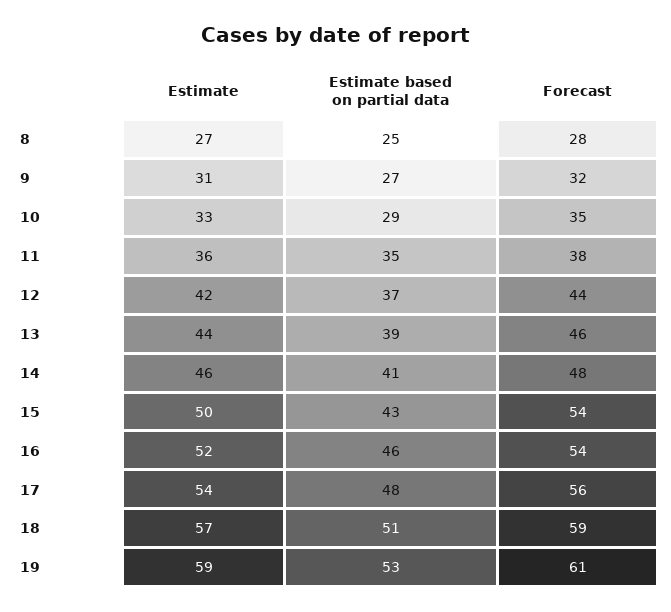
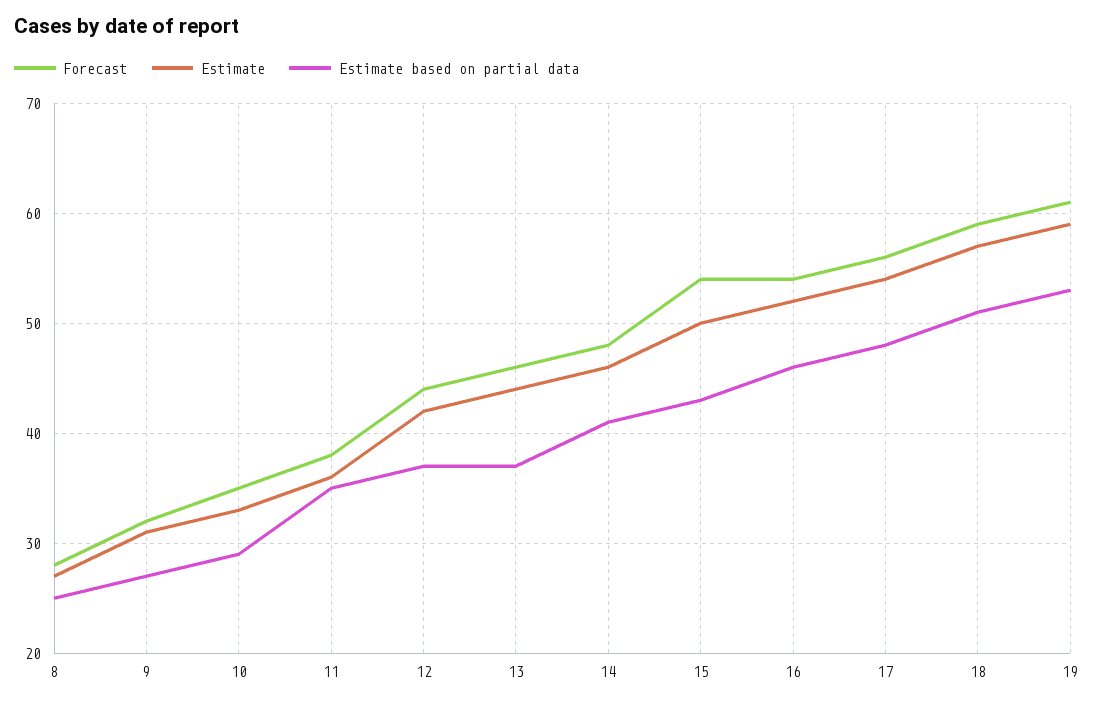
Estimate based on partial data, 13: 39 -> 37

